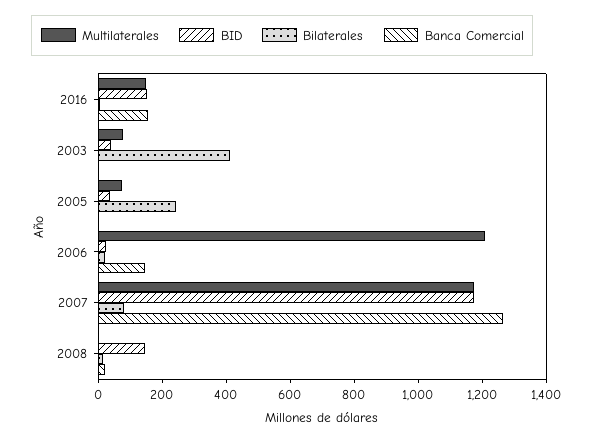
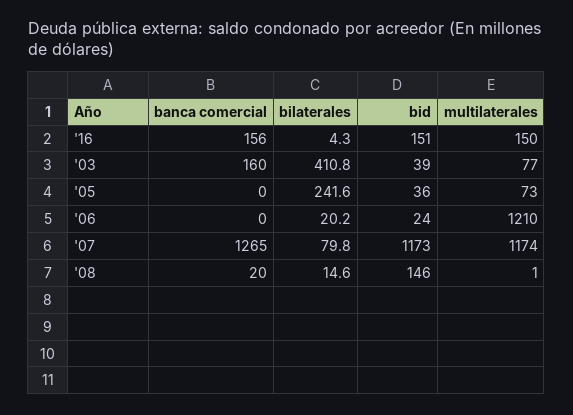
Banca Comercial, 2003: 0 -> 160
Banca Comercial, 2006: 150 -> 0

